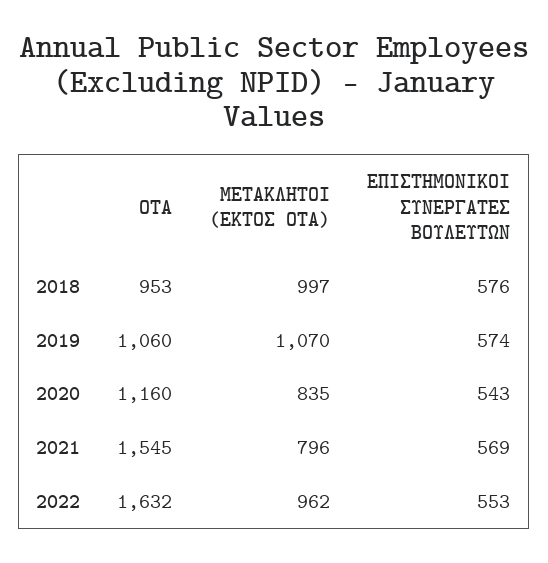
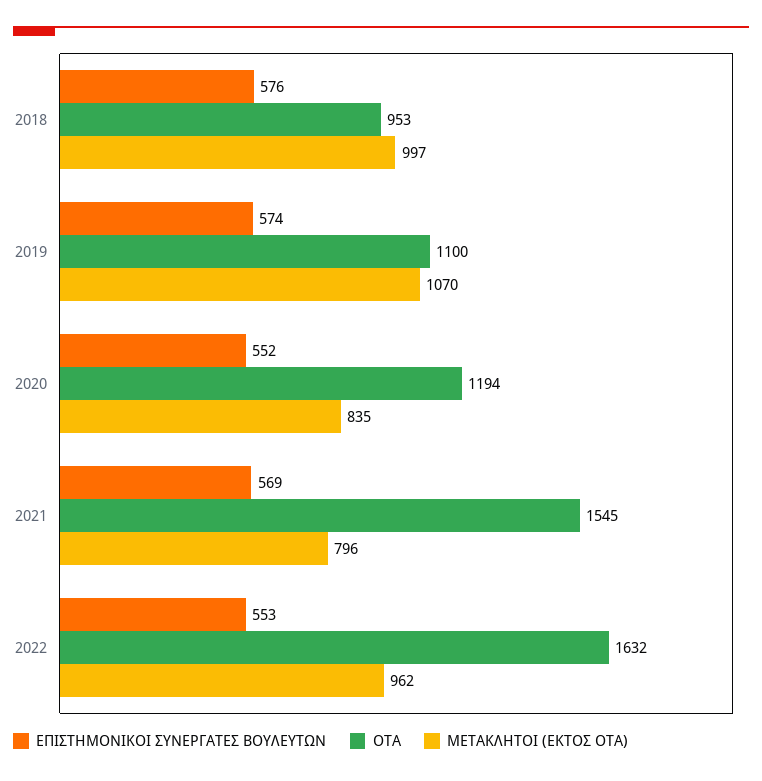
ΟΤΑ, 2019: 1060 -> 1100
ΟΤΑ, 2020: 1160 -> 1194
ΕΠΙΣΤΗΜΟΝΙΚΟΙ ΣΥΝΕΡΓΑΤΕΣ ΒΟΥΛΕΥΤΩΝ, 2020: 543 -> 552

